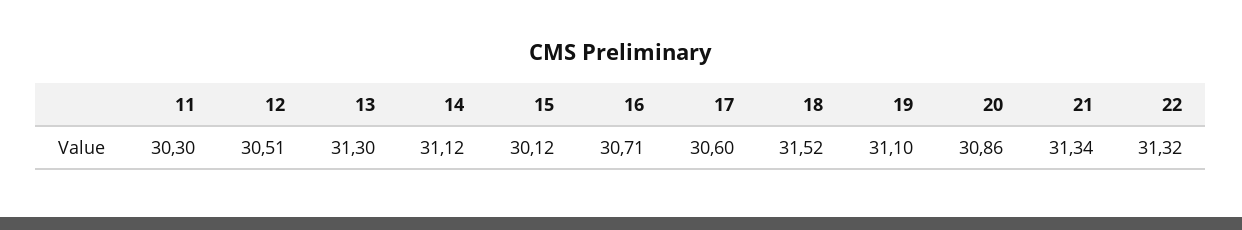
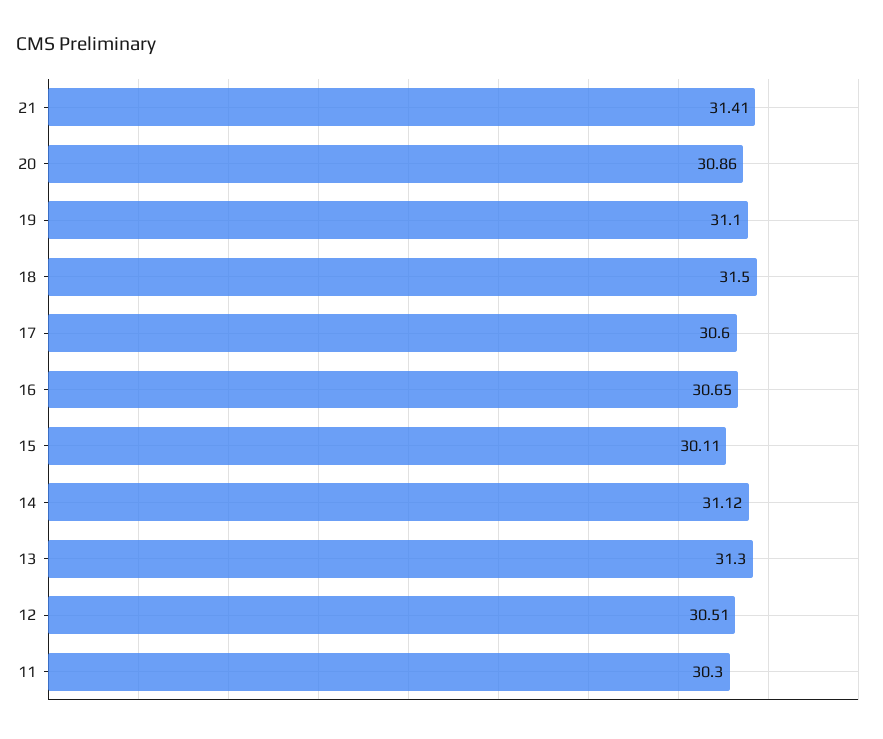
15: 30.12 -> 30.11
16: 30.71 -> 30.65
18: 31.52 -> 31.5
21: 31.34 -> 31.41
22: 31.32 -> none

